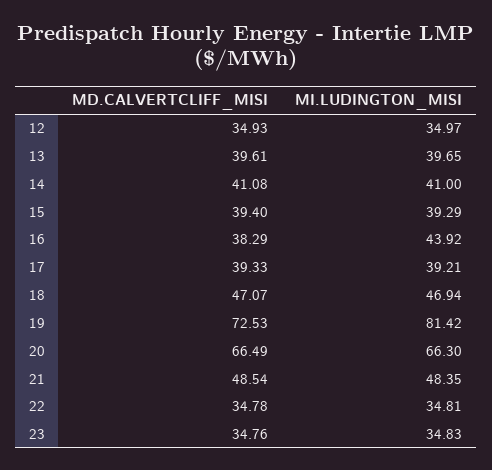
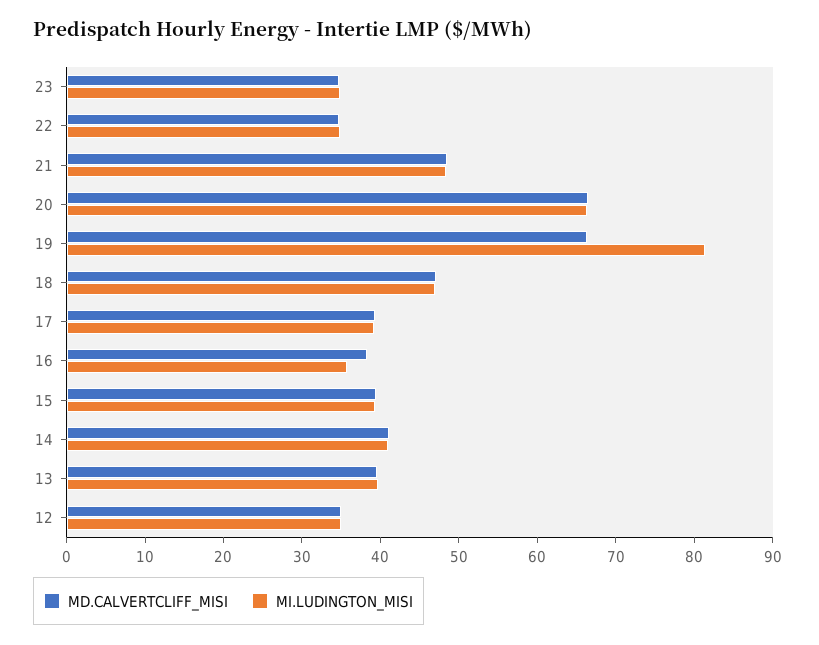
MI.LUDINGTON_MISI, 16: 43.92 -> 36
MD.CALVERTCLIFF_MISI, 19: 72.53 -> 66

